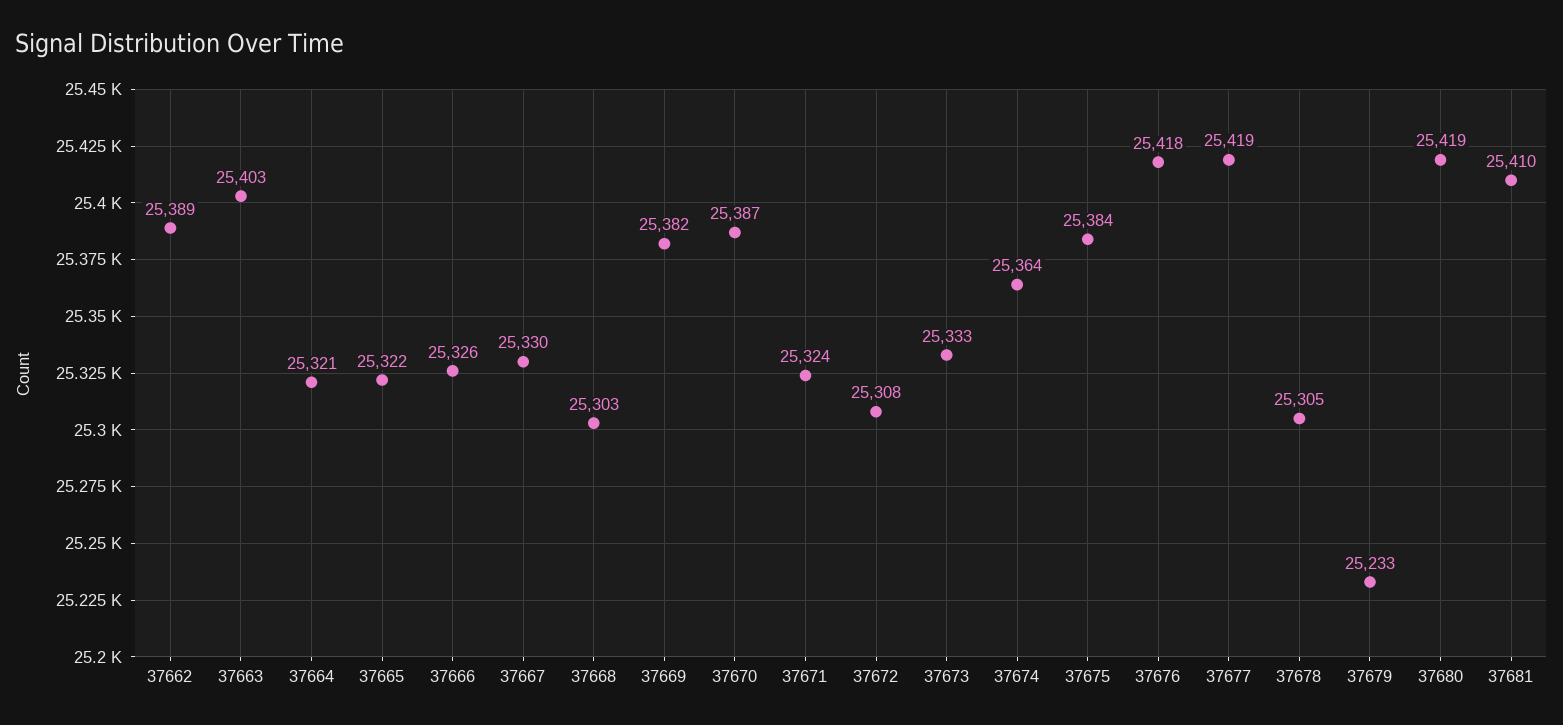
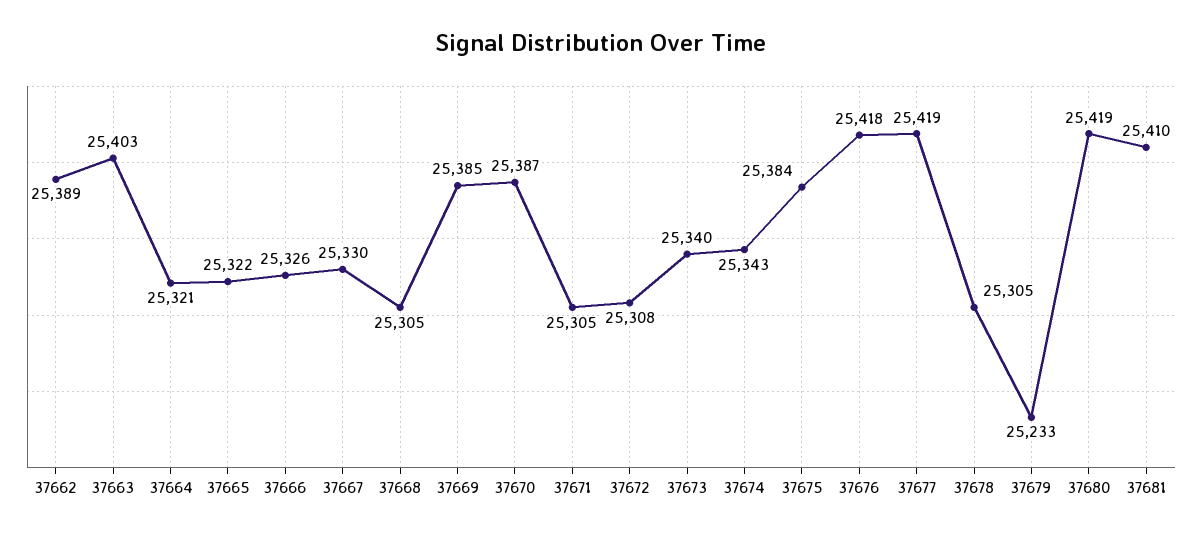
37668: 25303 -> 25305
37669: 25382 -> 25385
37671: 25324 -> 25305
37673: 25333 -> 25340
37674: 25364 -> 25343

